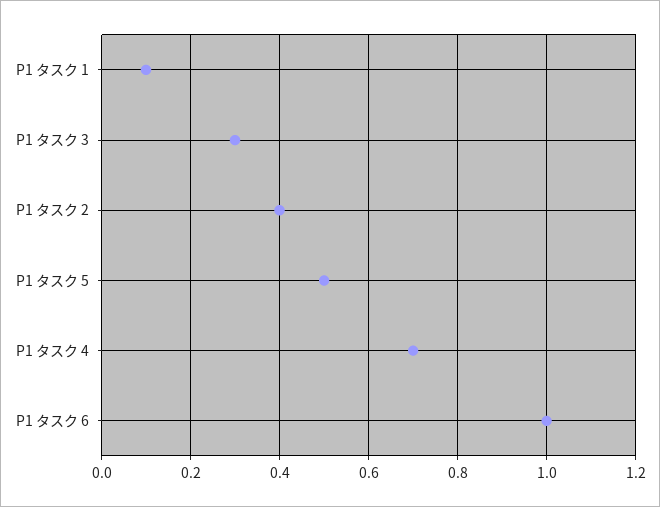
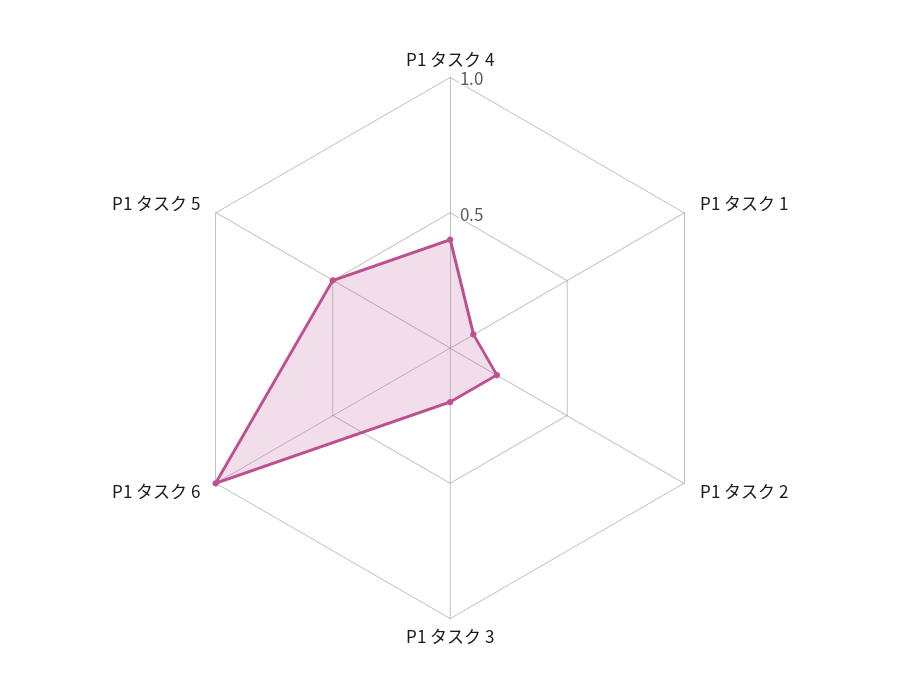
P1 タスク 3: 0.3 -> 0.2
P1 タスク 2: 0.4 -> 0.2
P1 タスク 4: 0.7 -> 0.4

